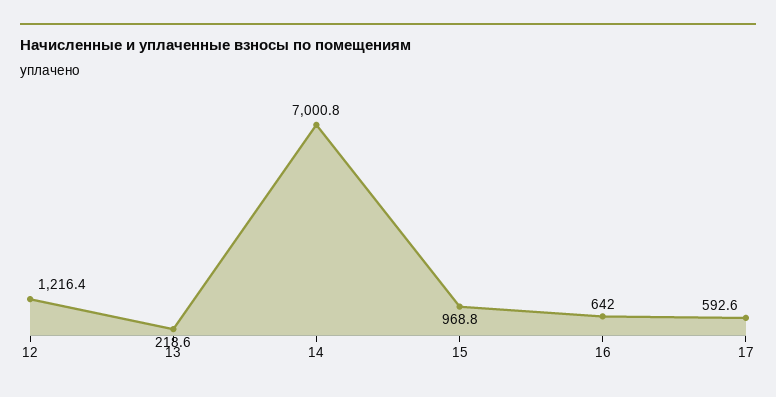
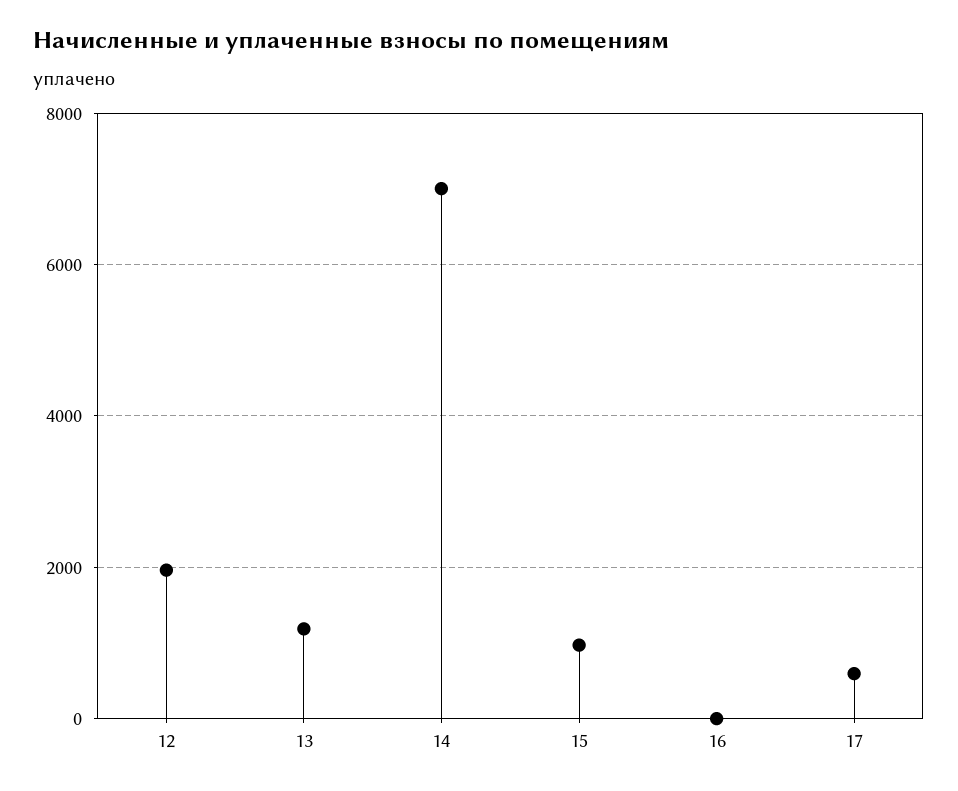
12: 1216.4 -> 2000
13: 218.6 -> 1200
16: 642 -> 0

